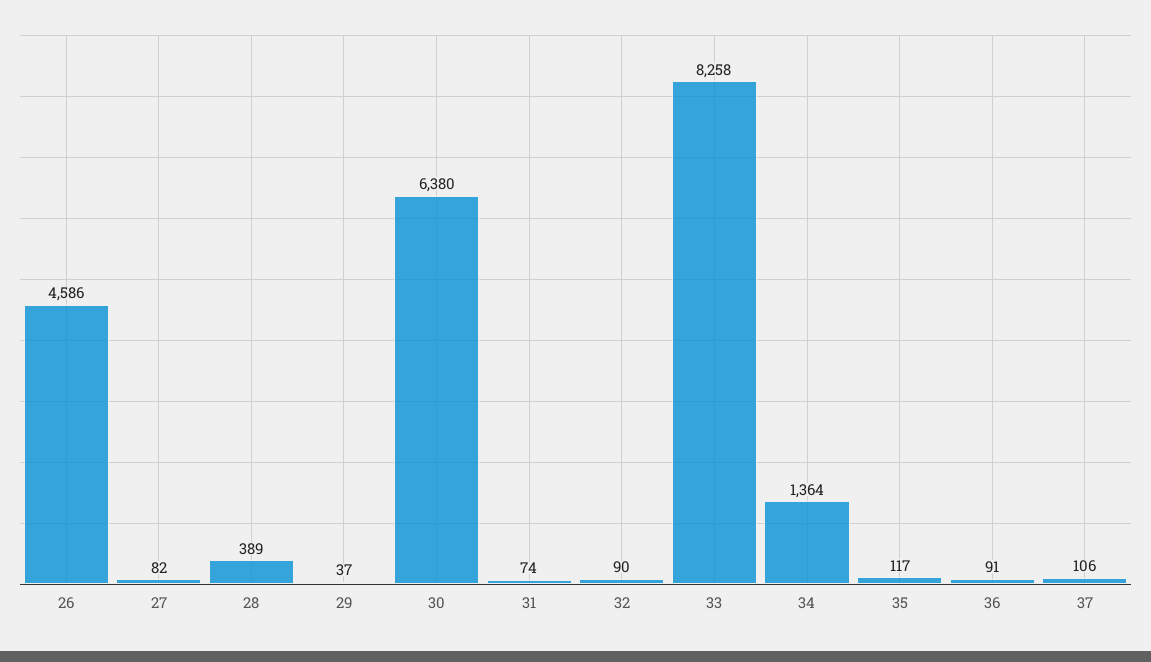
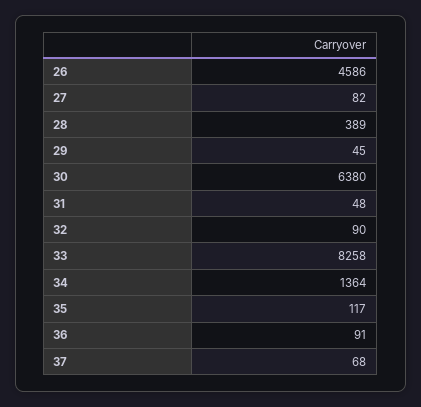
29: 37 -> 45
31: 74 -> 48
37: 106 -> 68

